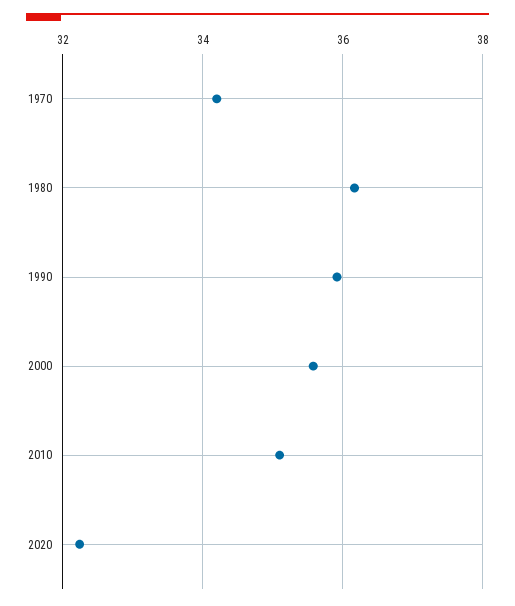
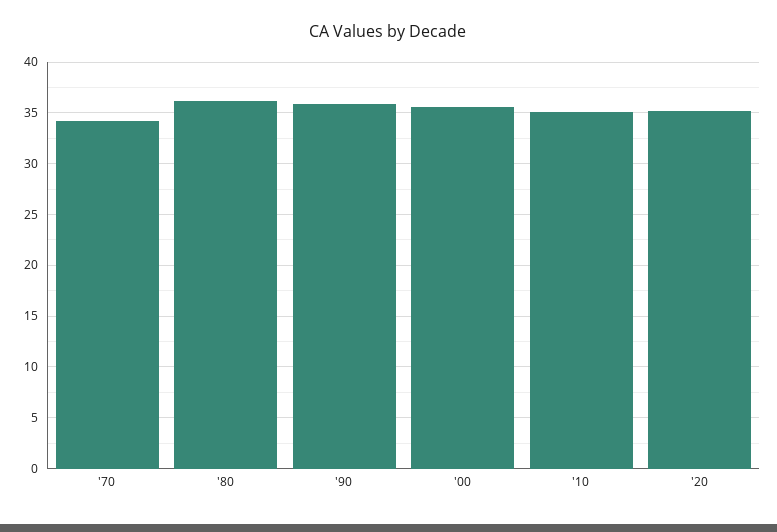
2020: 32.2 -> 35

